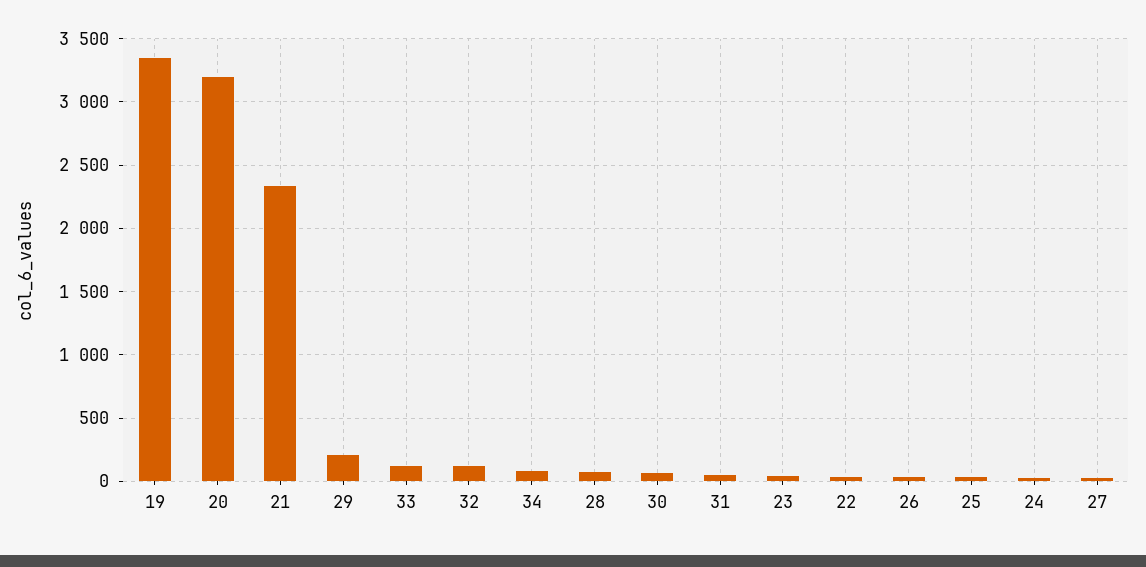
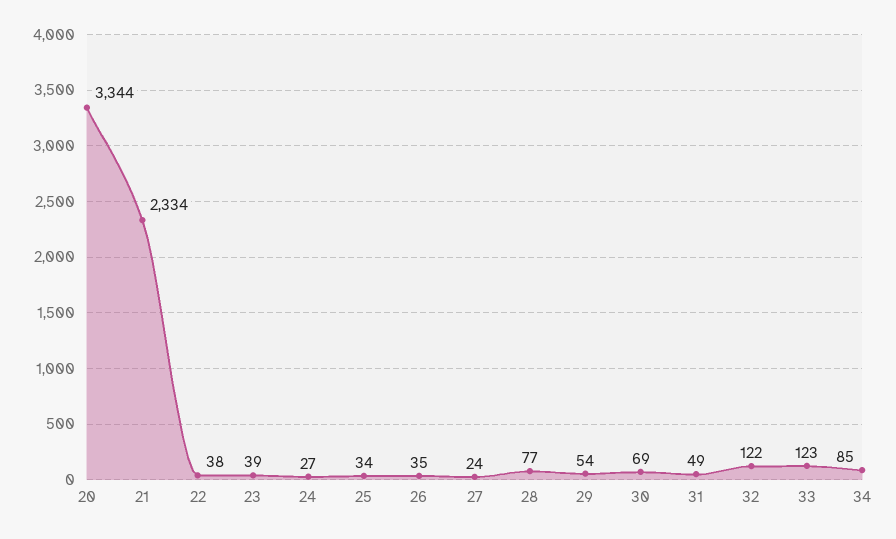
19: 3350 -> none
20: 3200 -> 3344
29: 200 -> 54

